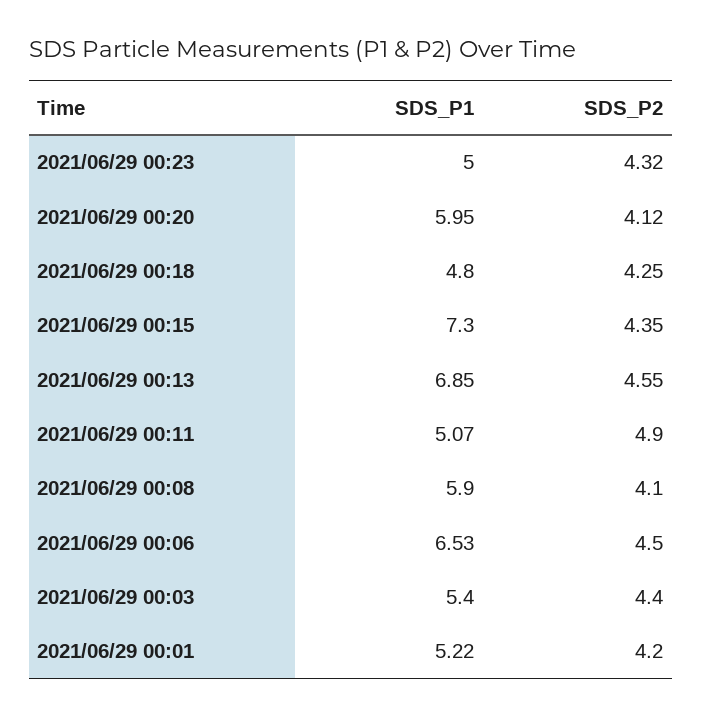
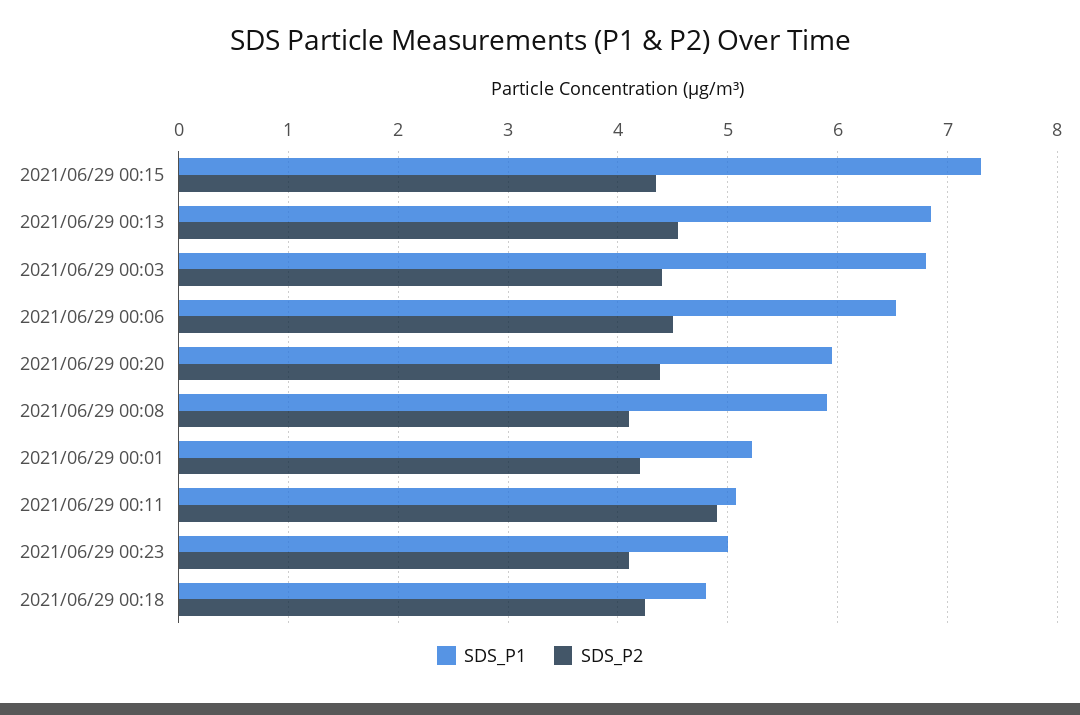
SDS_P2, 2021/06/29 00:23: 4.32 -> 4.1
SDS_P2, 2021/06/29 00:20: 4.12 -> 4.4
SDS_P1, 2021/06/29 00:03: 5.4 -> 6.8

